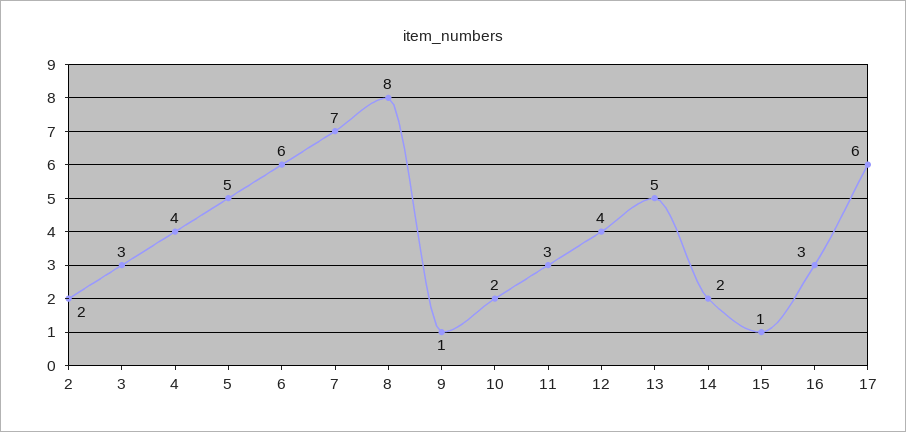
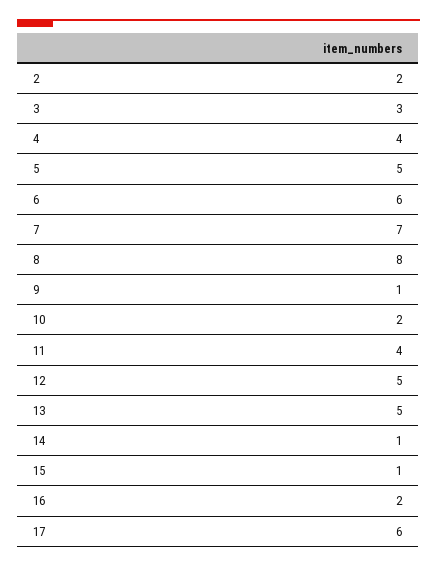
11: 3 -> 4
12: 4 -> 5
14: 2 -> 1
16: 3 -> 2

